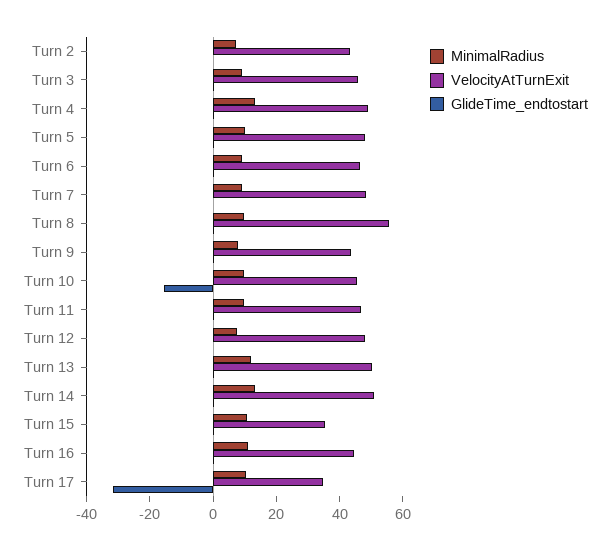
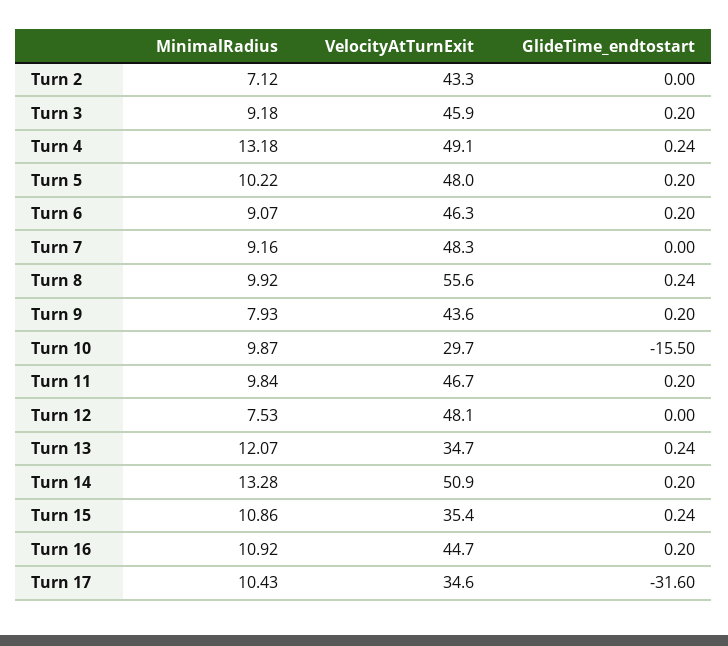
VelocityAtTurnExit, Turn 10: 45 -> 29.7
VelocityAtTurnExit, Turn 13: 50 -> 34.7

